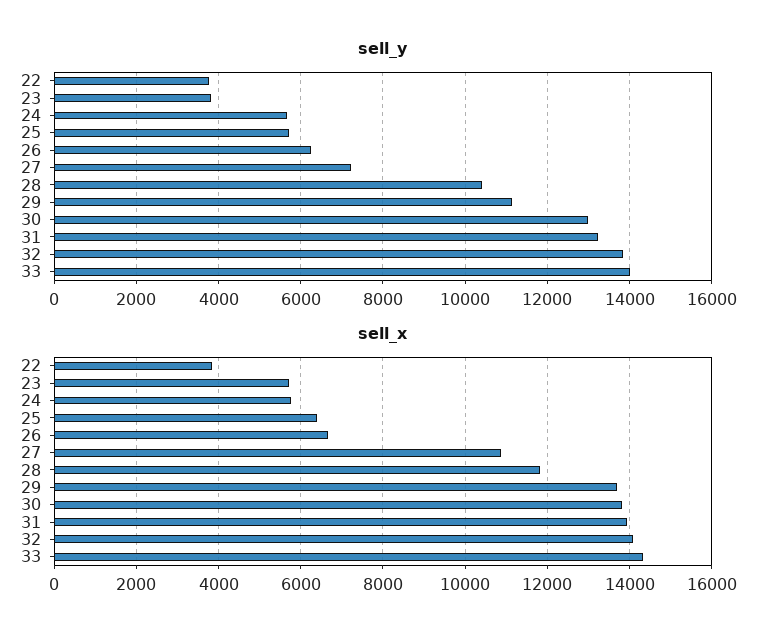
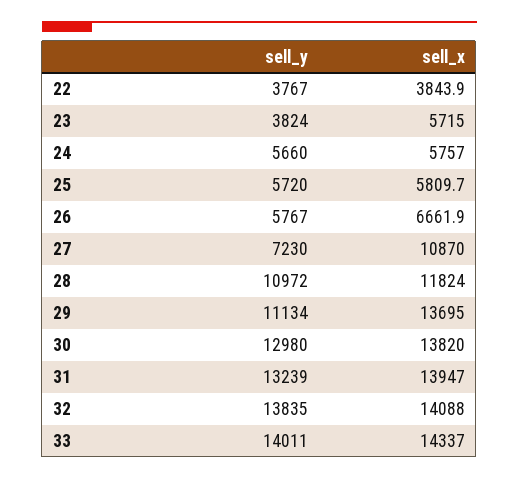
sell_y, 26: 6200 -> 5767
sell_y, 28: 10400 -> 10972
sell_x, 25: 6400 -> 5809.7

